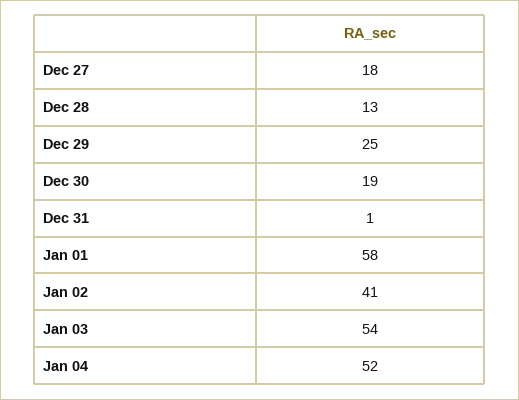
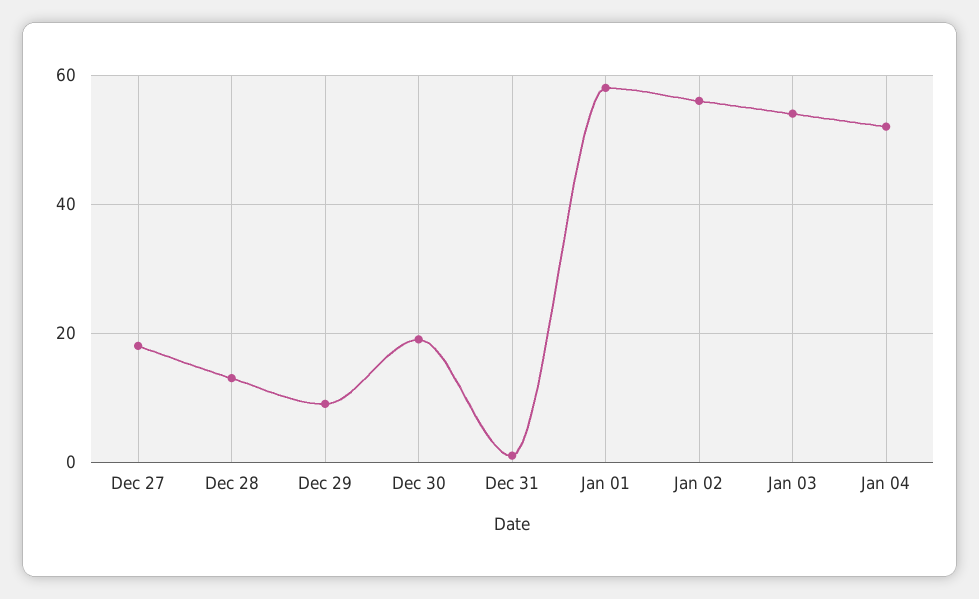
Dec 29: 25 -> 10
Jan 02: 41 -> 55

